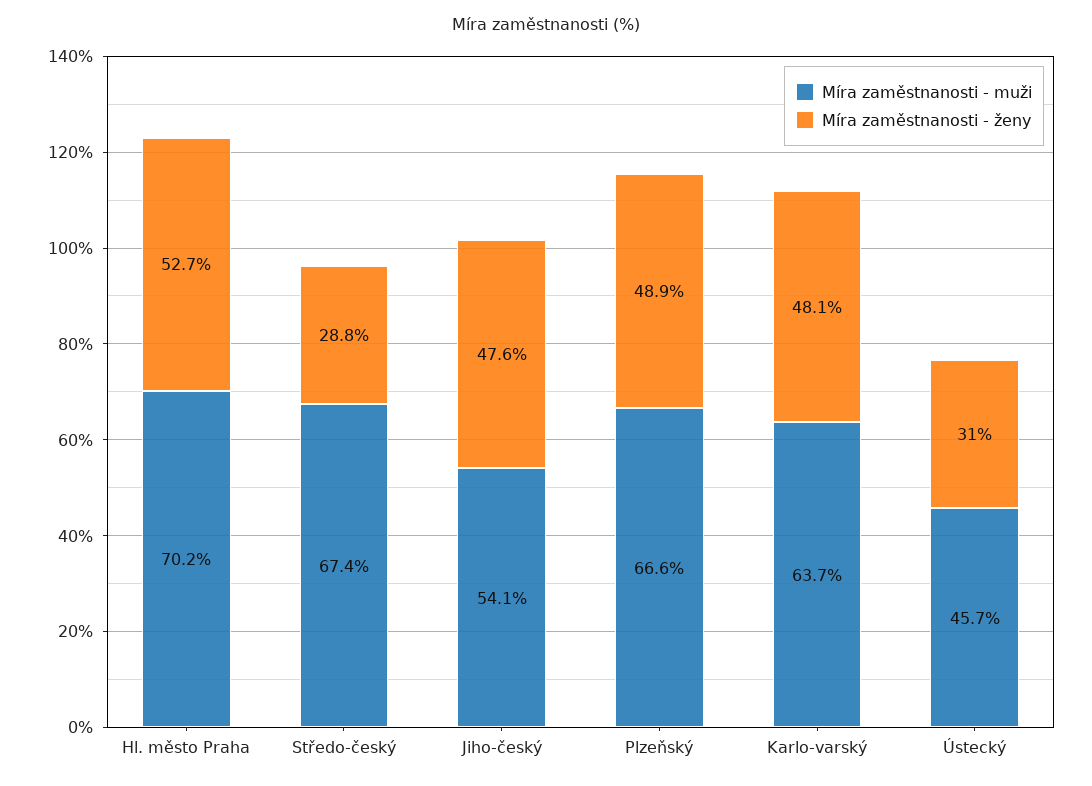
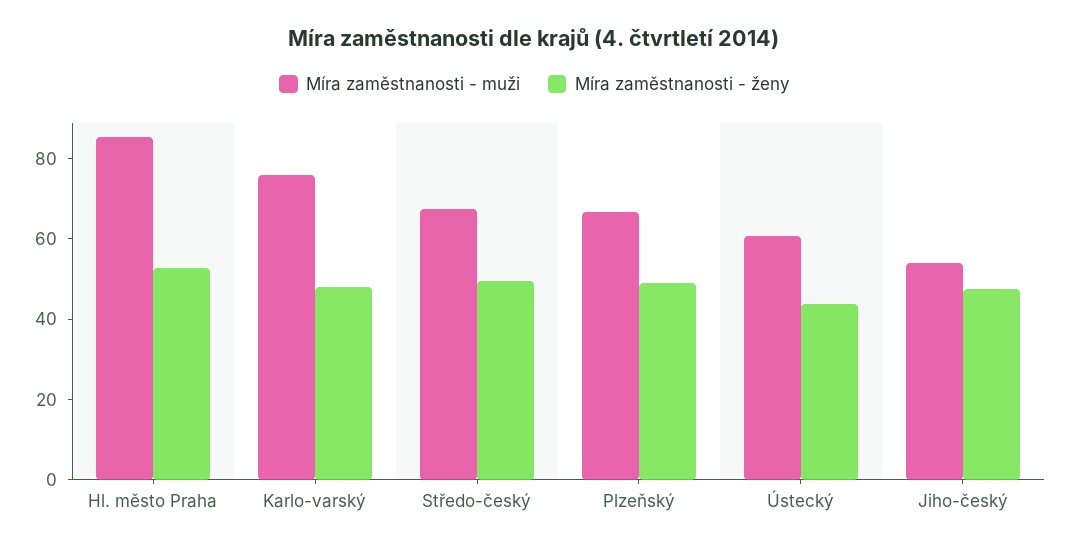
Míra zaměstnanosti - muži, Hl. město Praha: 70.2 -> 85
Míra zaměstnanosti - ženy, Středo-český: 28.8 -> 50
Míra zaměstnanosti - muži, Karlo-varský: 63.7 -> 75
Míra zaměstnanosti - muži, Ústecký: 45.7 -> 60
Míra zaměstnanosti - ženy, Ústecký: 31 -> 45

